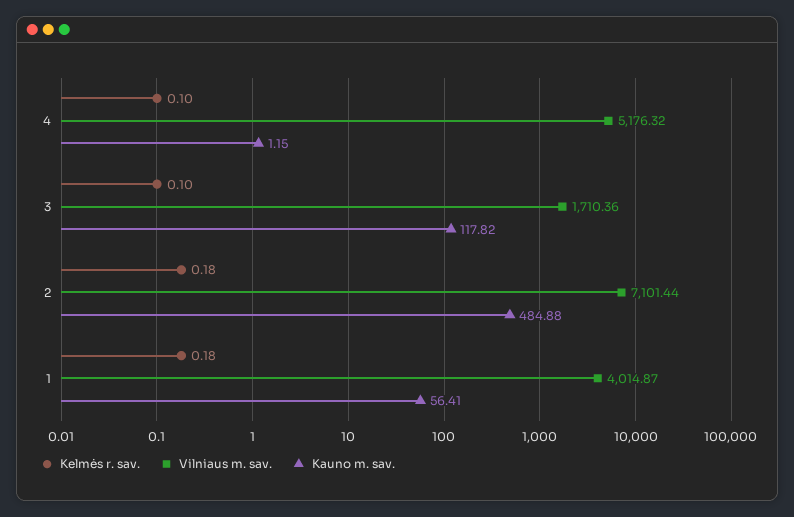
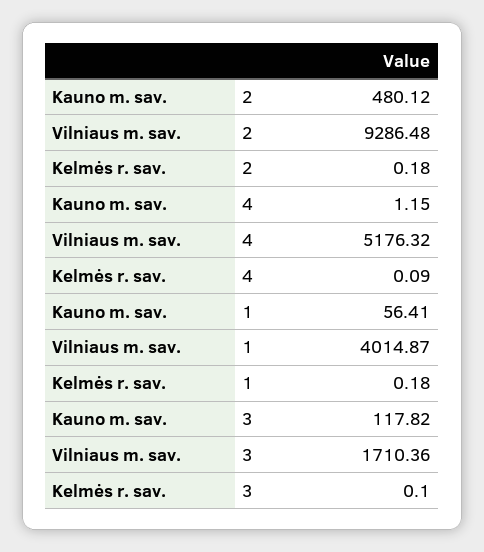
Kelmės r. sav., 4: 0.1 -> 0.09
Vilniaus m. sav., 2: 7101.44 -> 9286.48
Kauno m. sav., 2: 484.88 -> 480.12

